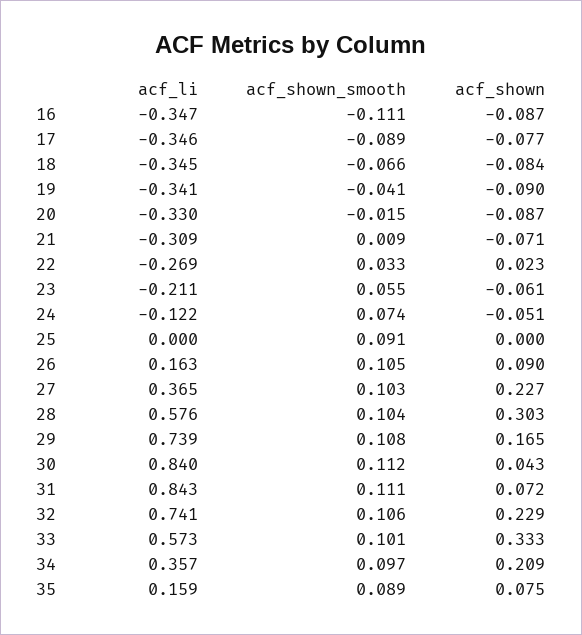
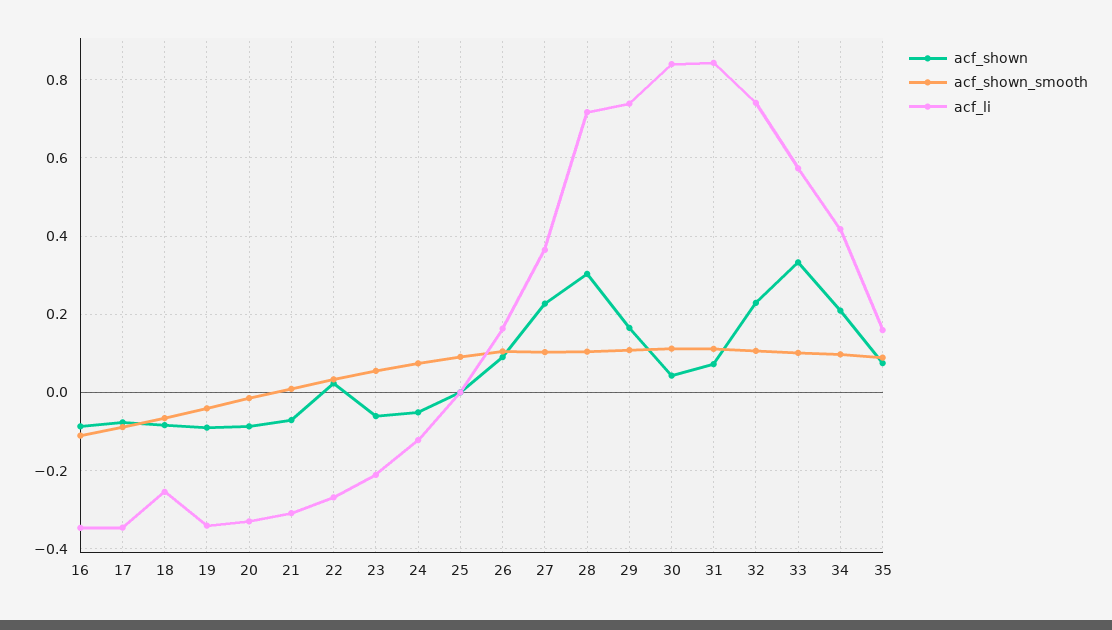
acf_li, 18: -0.345 -> -0.26
acf_li, 28: 0.576 -> 0.72
acf_li, 34: 0.357 -> 0.42

